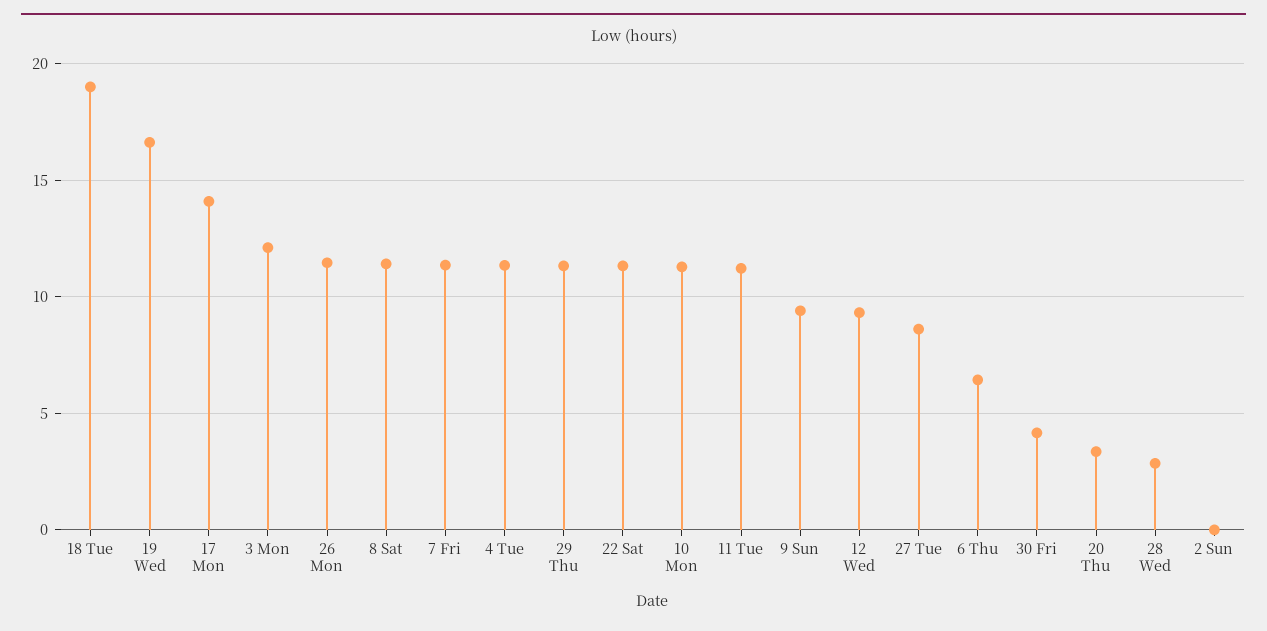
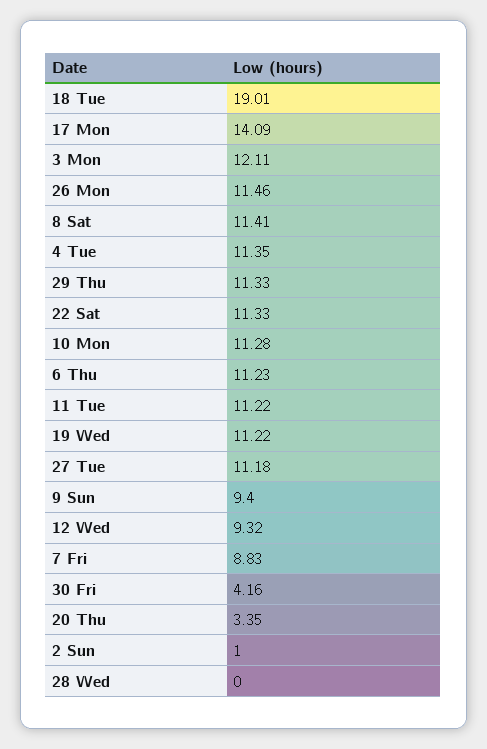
19 Wed: 16.5 -> 11.22
7 Fri: 11.5 -> 8.83
27 Tue: 8.5 -> 11.18
6 Thu: 6.5 -> 11.23
28 Wed: 3 -> 0
2 Sun: 0 -> 1

